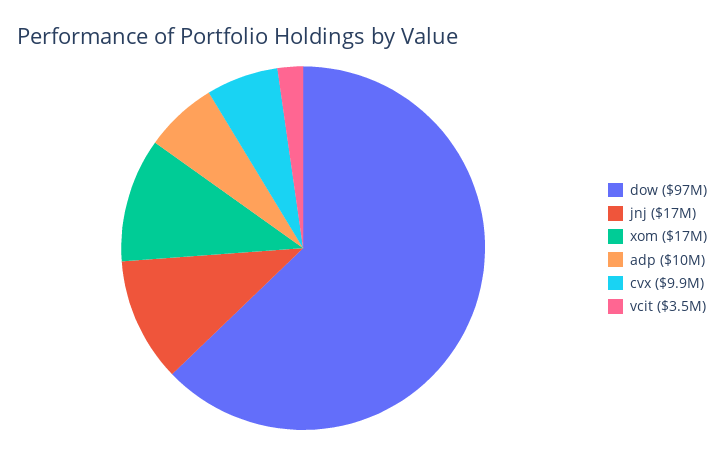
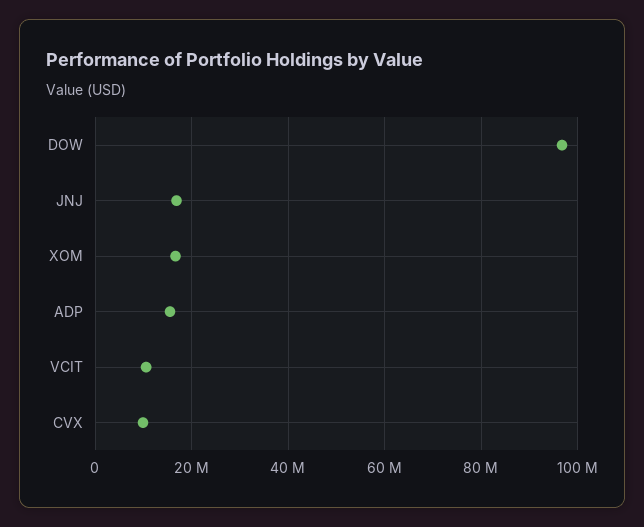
adp: 10000000 -> 16000000
vcit: 3500000 -> 10000000

